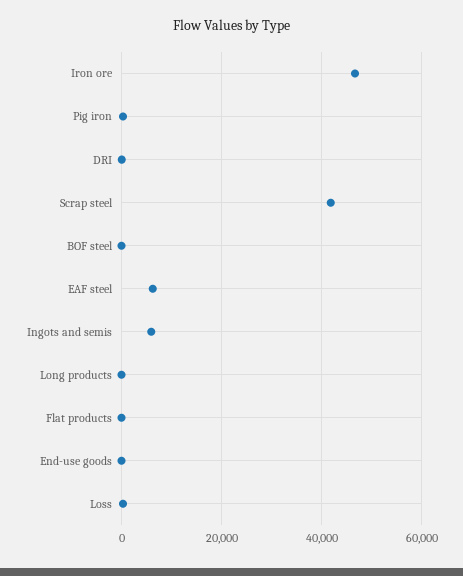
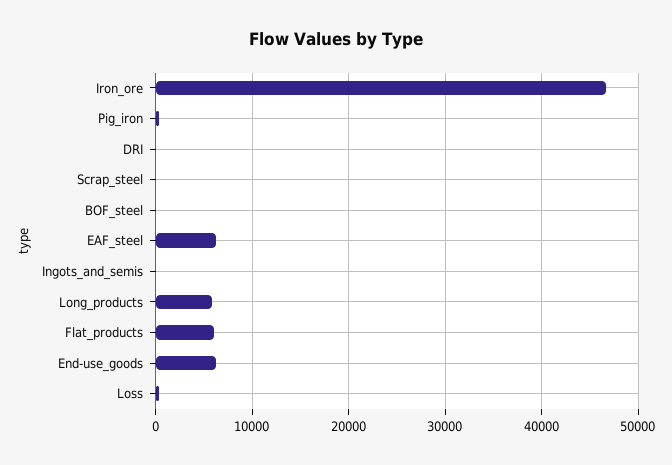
Scrap steel: 42000 -> 0
Ingots and semis: 6000 -> 0
Long products: 0 -> 6000
Flat products: 0 -> 6000
End-use goods: 0 -> 6000

